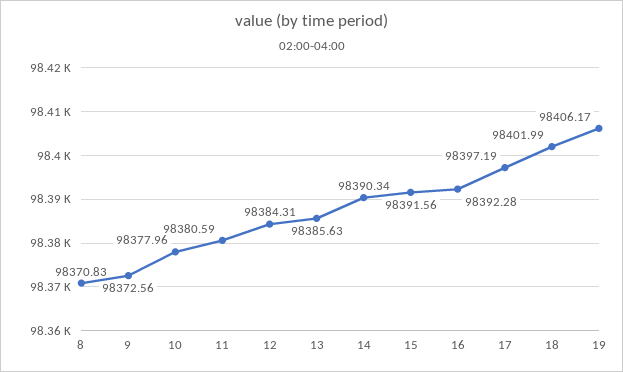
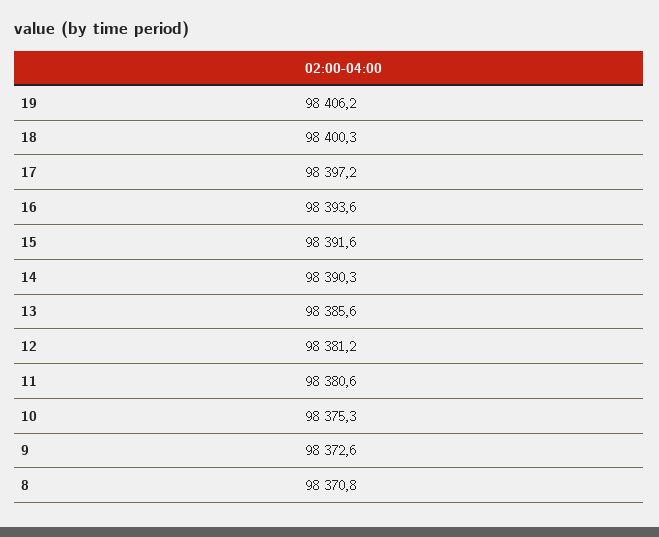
10: 98377.96 -> 98375.3
12: 98384.31 -> 98381.2
16: 98392.28 -> 98393.6
18: 98401.99 -> 98400.3

